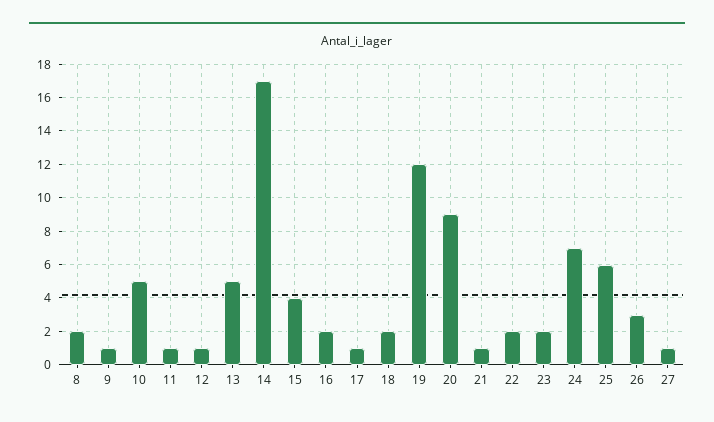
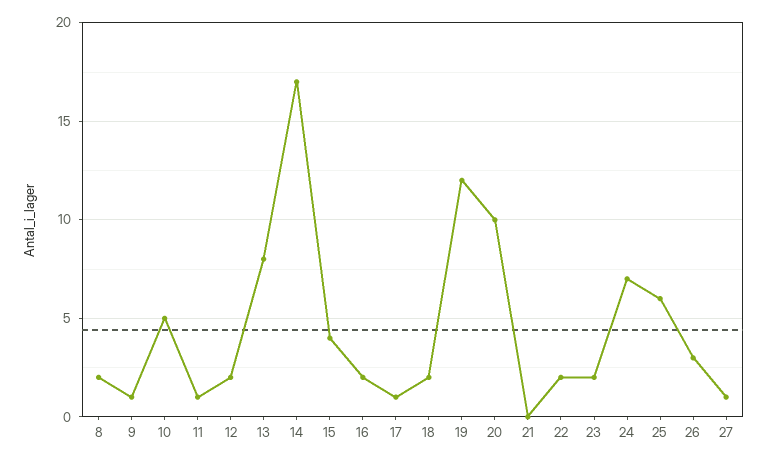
12: 1 -> 2
13: 5 -> 8
20: 9 -> 10
21: 1 -> 0

